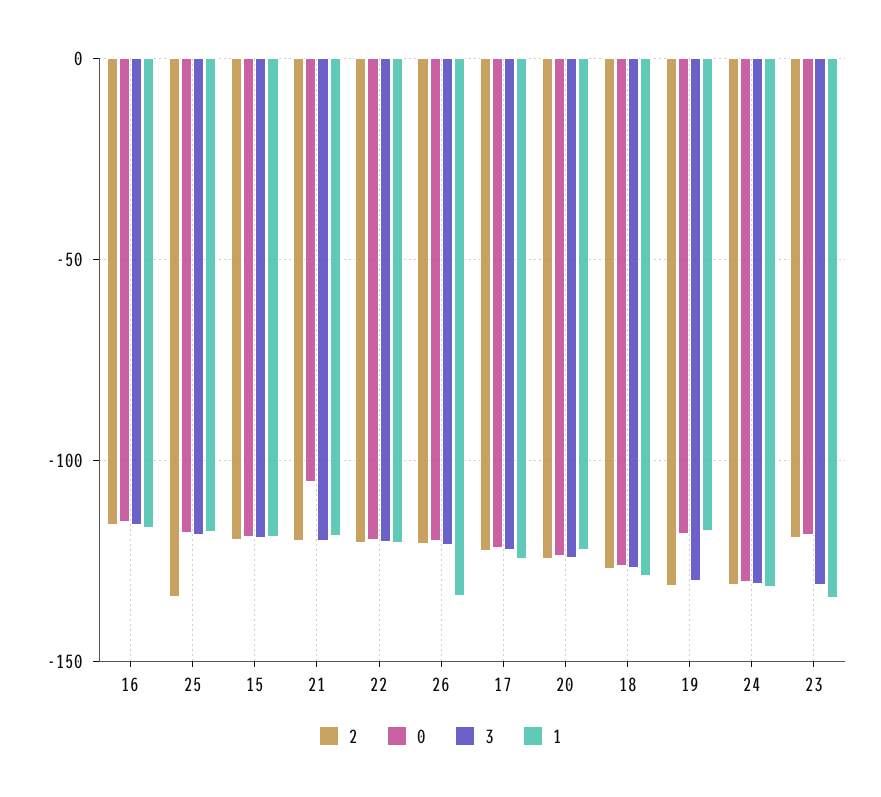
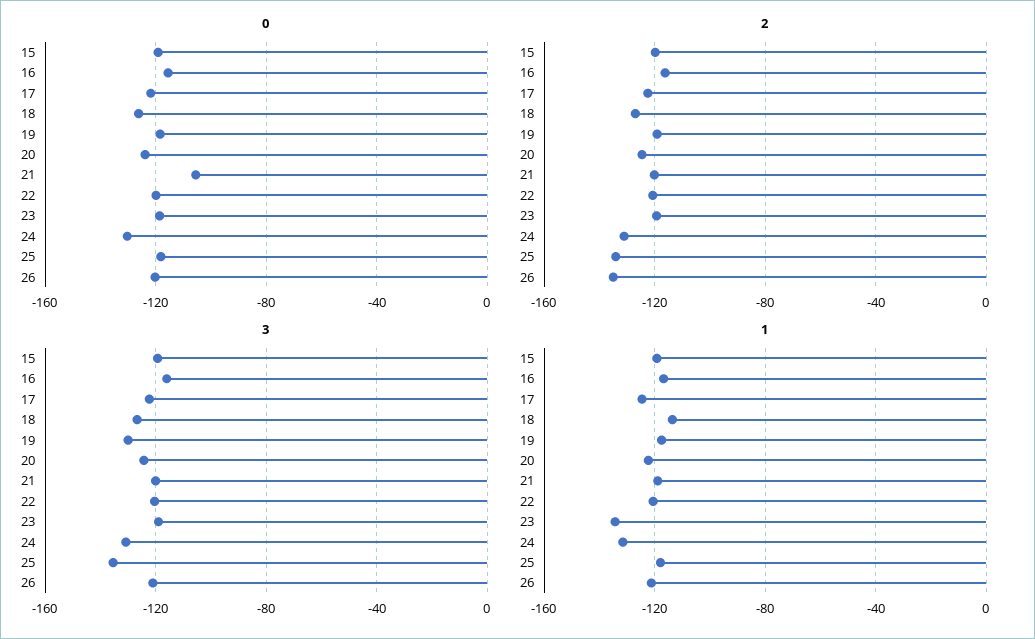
3, 25: -120 -> -135
2, 26: -120 -> -135
1, 26: -135 -> -120
1, 18: -130 -> -115
2, 19: -130 -> -120
3, 23: -130 -> -120

